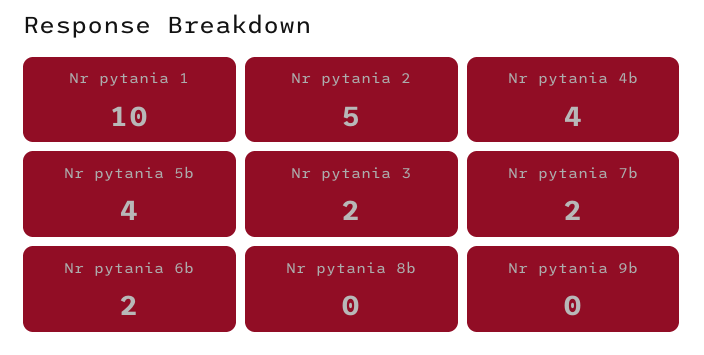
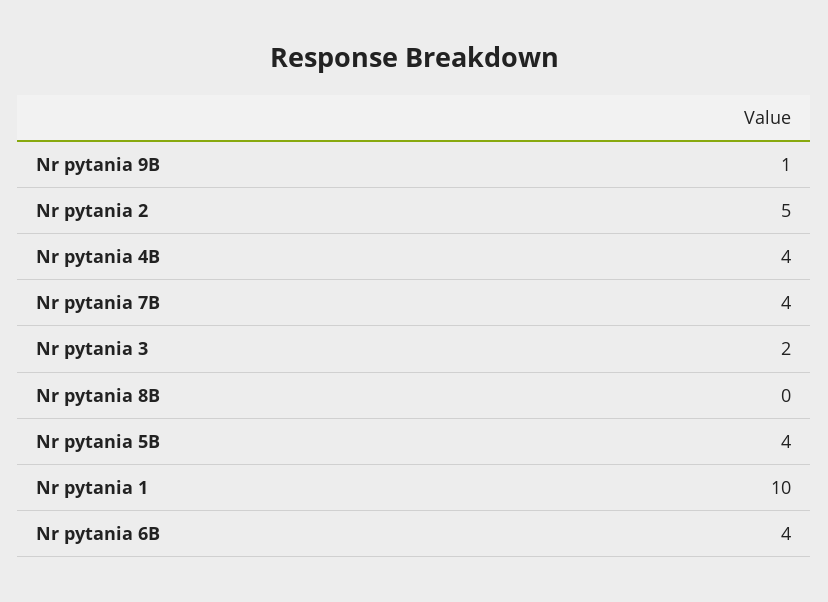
Nr pytania 7b: 2 -> 4
Nr pytania 6b: 2 -> 4
Nr pytania 9b: 0 -> 1

